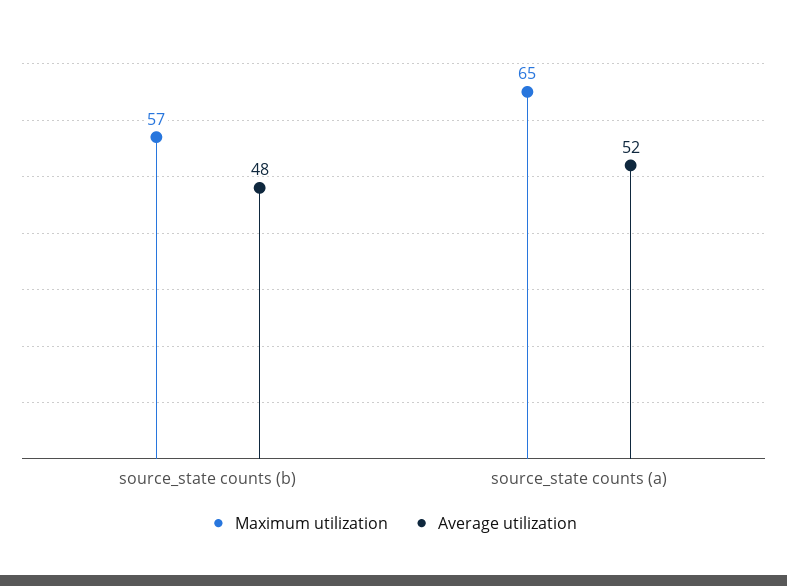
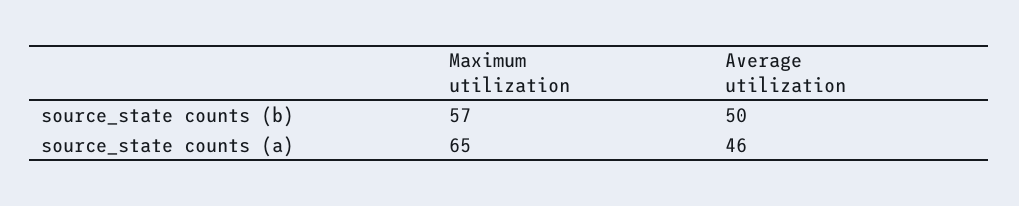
Average utilization, source_state counts (b): 48 -> 50
Average utilization, source_state counts (a): 52 -> 46

